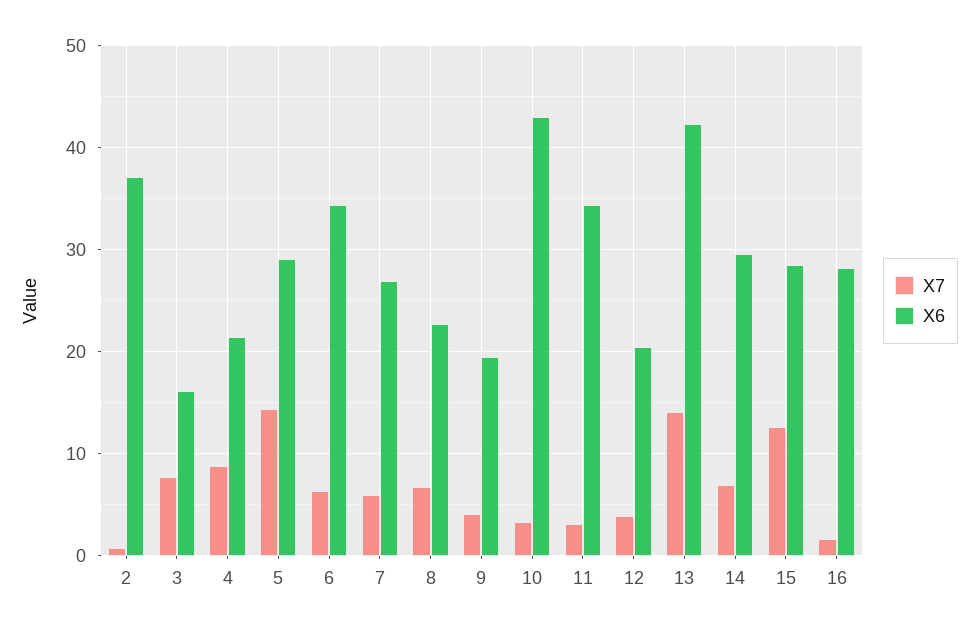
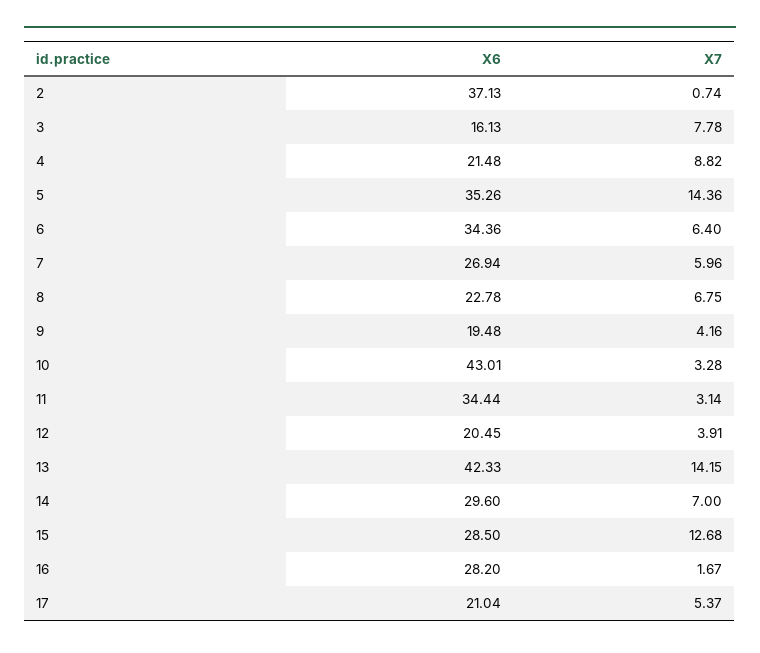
X6, 5: 29 -> 35.26
X6, 17: none -> 21.04
X7, 17: none -> 5.37

